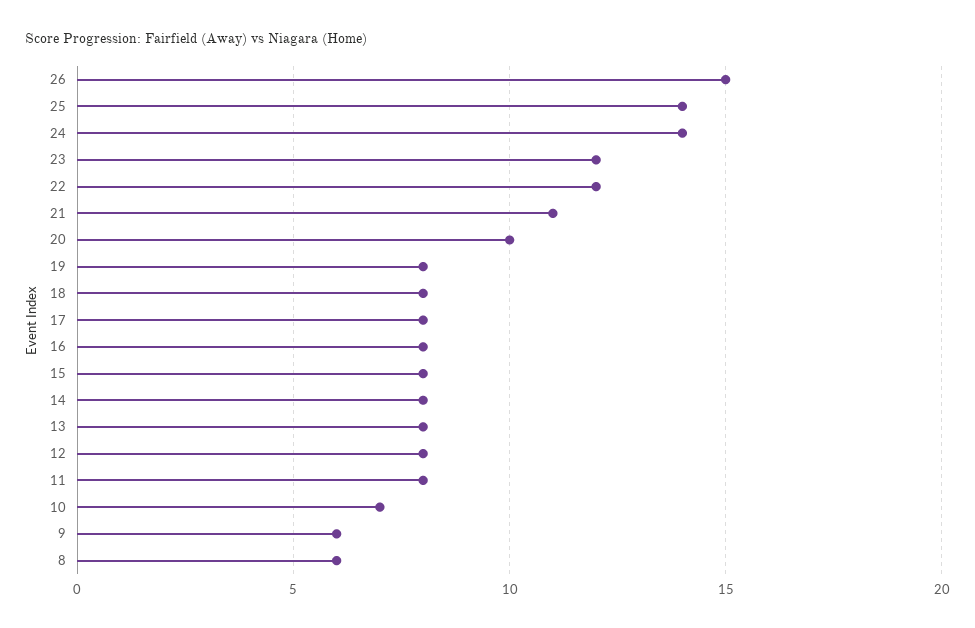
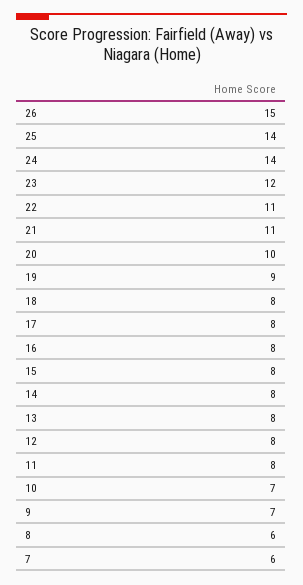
22: 12 -> 11
19: 8 -> 9
9: 6 -> 7
7: none -> 6

